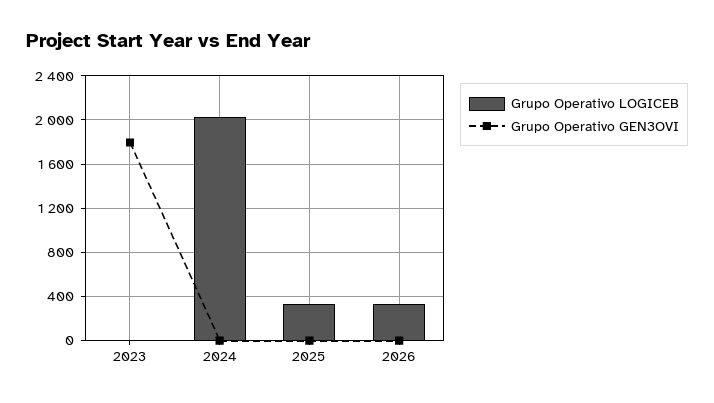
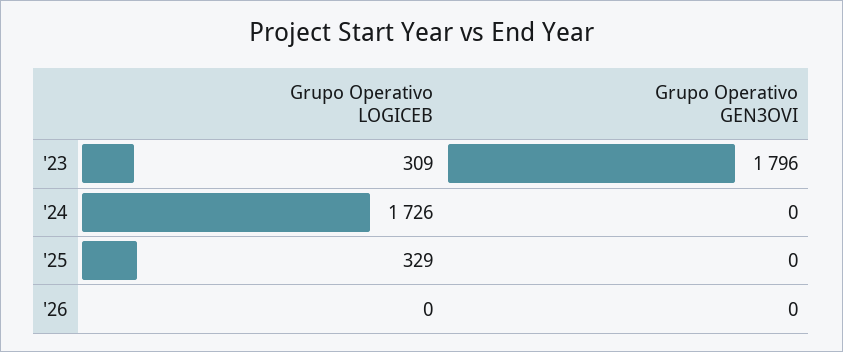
Grupo Operativo LOGICEB, 2023: 0 -> 309
Grupo Operativo LOGICEB, 2024: 2000 -> 1726
Grupo Operativo LOGICEB, 2026: 300 -> 0

